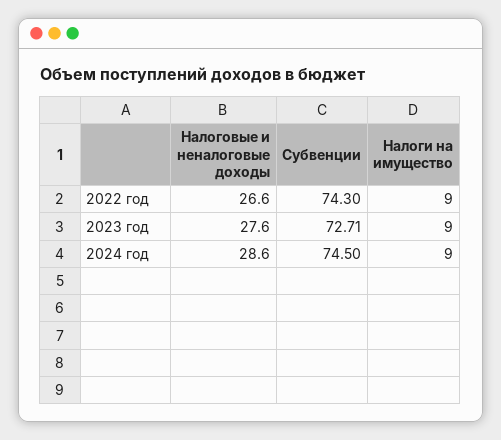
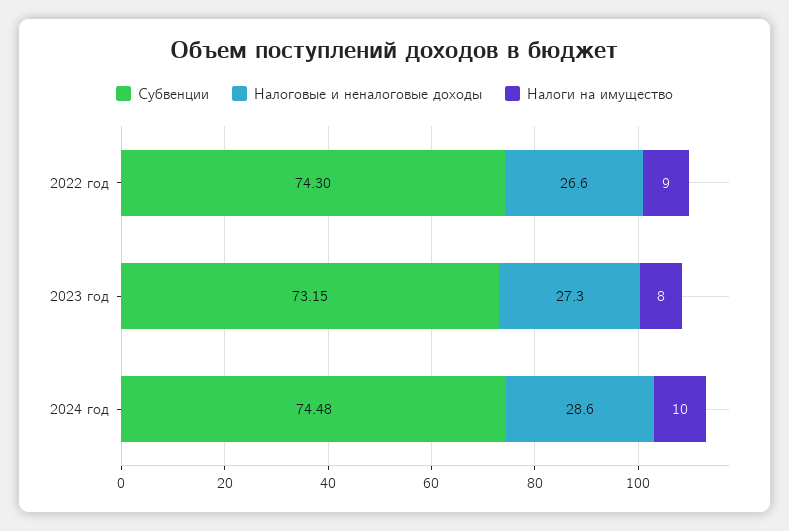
Налоговые и неналоговые доходы, 2023 год: 27.6 -> 27.3
Субвенции, 2023 год: 72.71 -> 73.15
Налоги на имущество, 2023 год: 9 -> 8
Субвенции, 2024 год: 74.5 -> 74.48
Налоги на имущество, 2024 год: 9 -> 10

